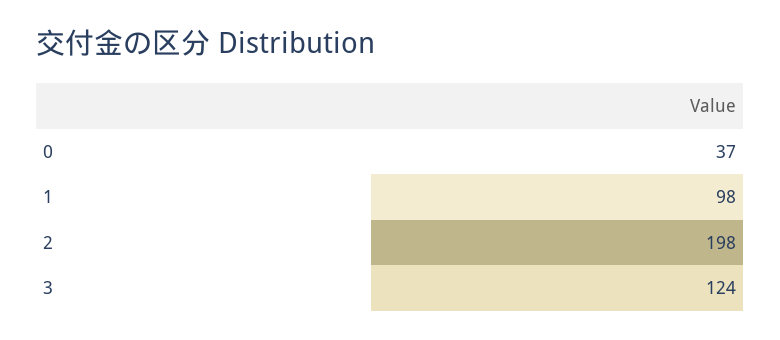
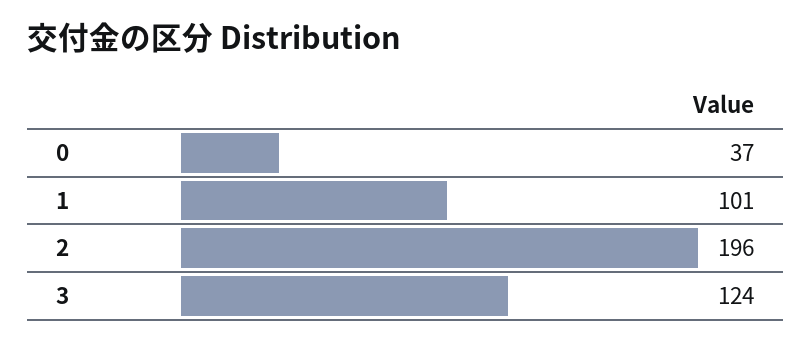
1: 98 -> 101
2: 198 -> 196

